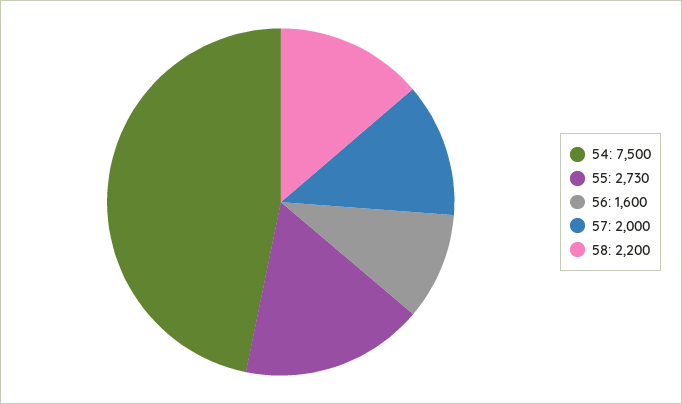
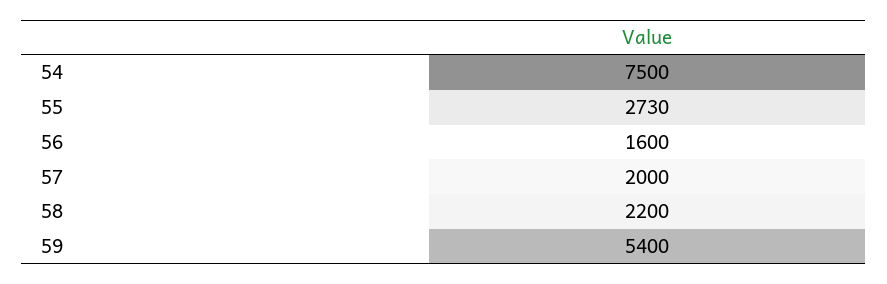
59: none -> 5400

